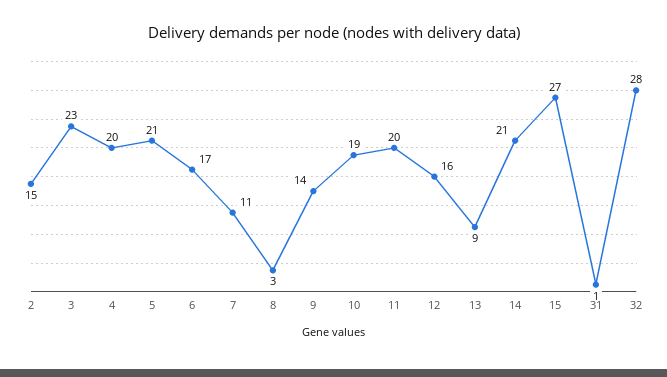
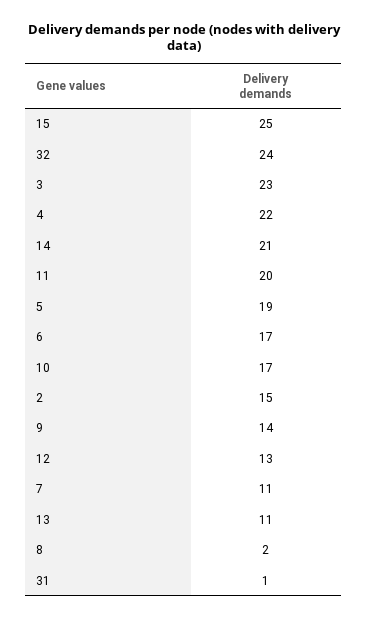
4: 20 -> 22
5: 21 -> 19
8: 3 -> 2
10: 19 -> 17
12: 16 -> 13
13: 9 -> 11
15: 27 -> 25
32: 28 -> 24

